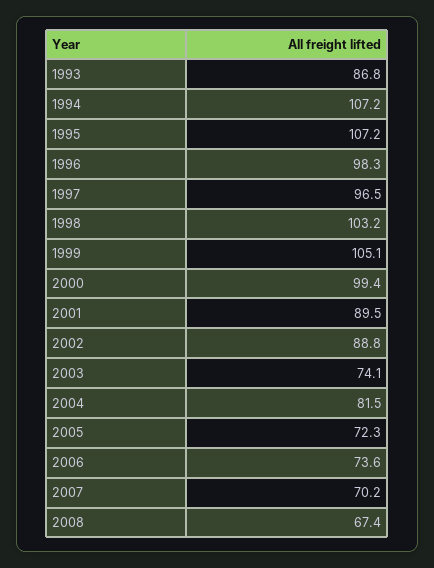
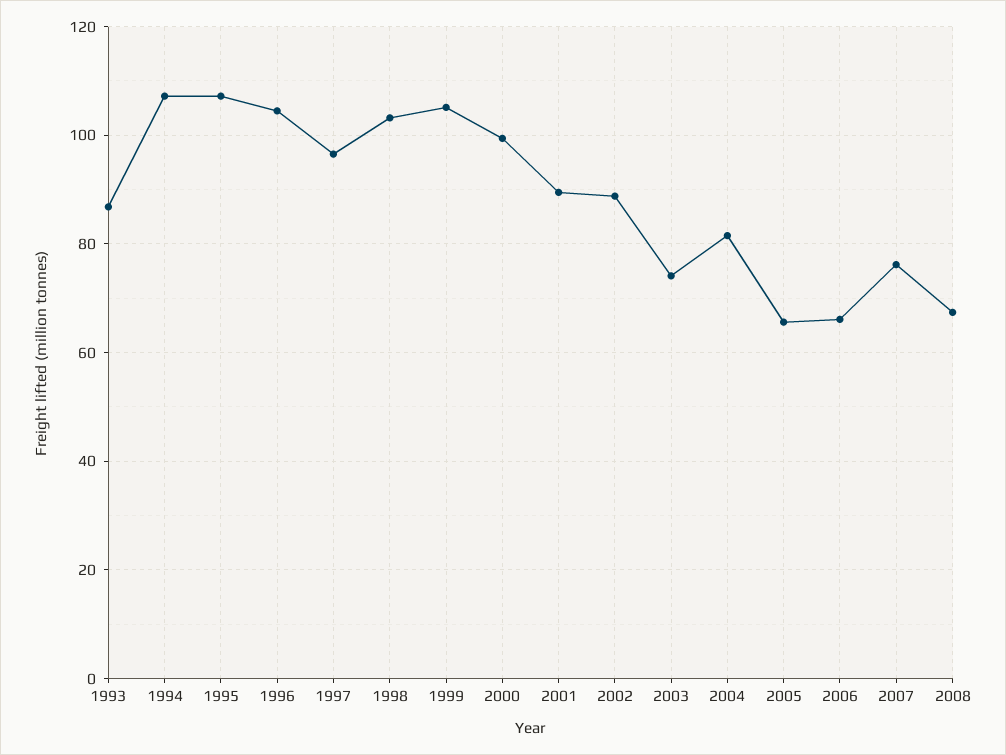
1996: 98.3 -> 104
2005: 72.3 -> 66
2006: 73.6 -> 66
2007: 70.2 -> 76

